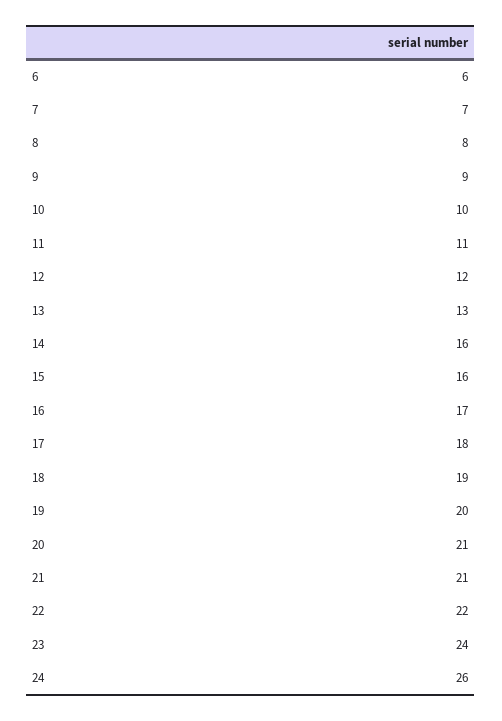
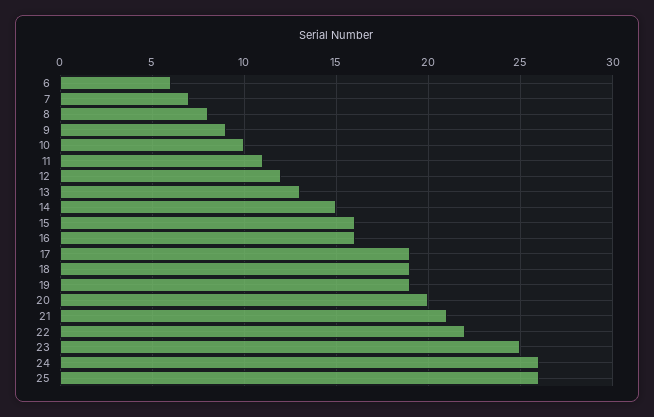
14: 16 -> 15
16: 17 -> 16
17: 18 -> 19
19: 20 -> 19
20: 21 -> 20
23: 24 -> 25
25: none -> 26

